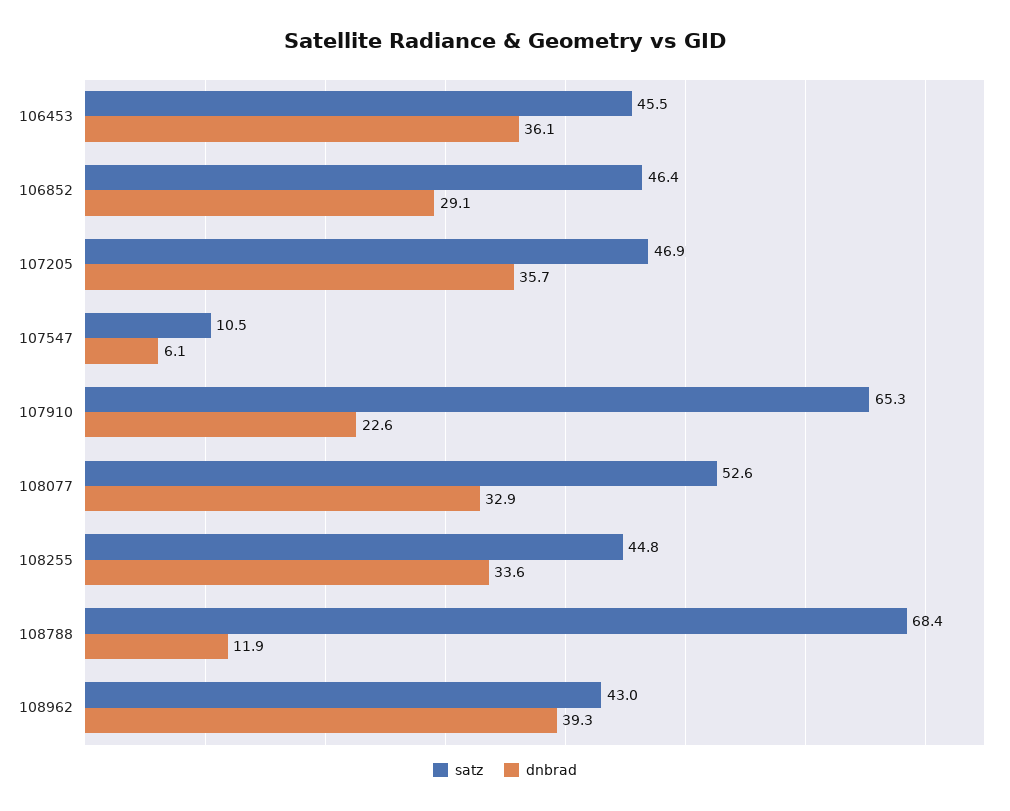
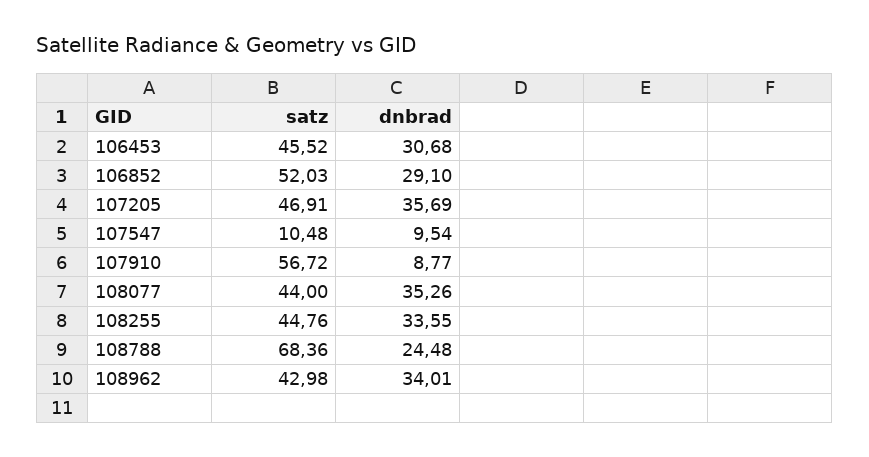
dnbrad, 106453: 36.1 -> 30.68
satz, 106852: 46.4 -> 52.03
dnbrad, 107547: 6.1 -> 9.54
satz, 107910: 65.3 -> 56.72
dnbrad, 107910: 22.6 -> 8.77
satz, 108077: 52.6 -> 44
dnbrad, 108077: 32.9 -> 35.26
dnbrad, 108788: 11.9 -> 24.48
dnbrad, 108962: 39.3 -> 34.01

